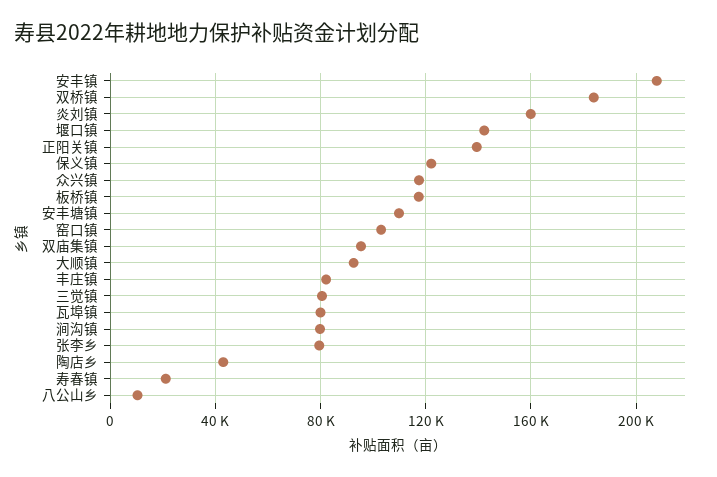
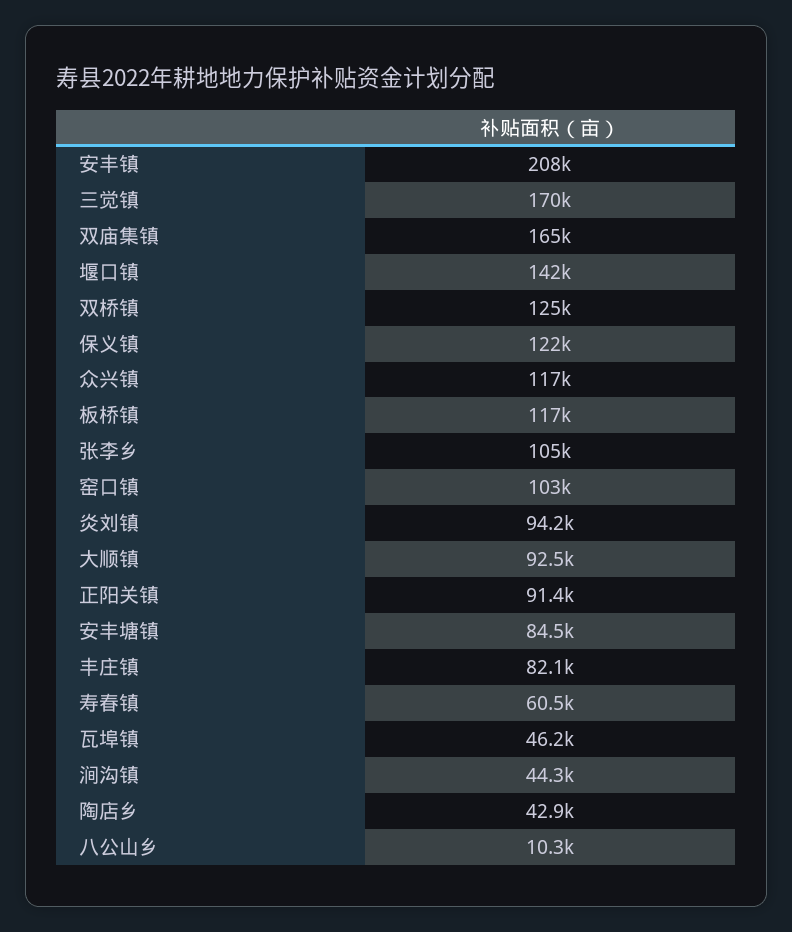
双桥镇: 185000 -> 125000
炎刘镇: 160000 -> 94200
正阳关镇: 140000 -> 91400
安丰塘镇: 110000 -> 84500
双庙集镇: 95000 -> 165000
三觉镇: 80000 -> 170000
瓦埠镇: 80000 -> 46200
涧沟镇: 80000 -> 44300
张李乡: 80000 -> 105000
寿春镇: 20000 -> 60500

